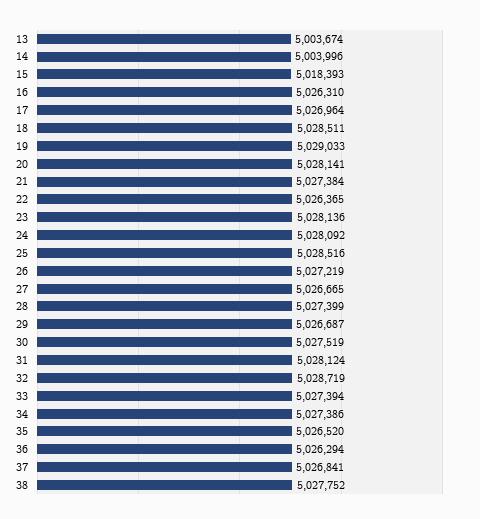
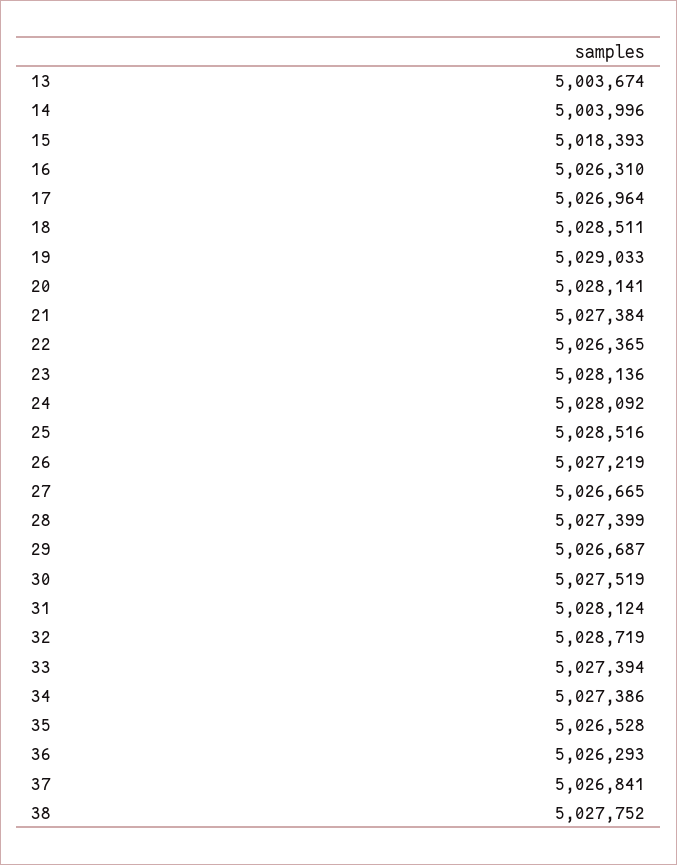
35: 5026520 -> 5026528
36: 5026294 -> 5026293

